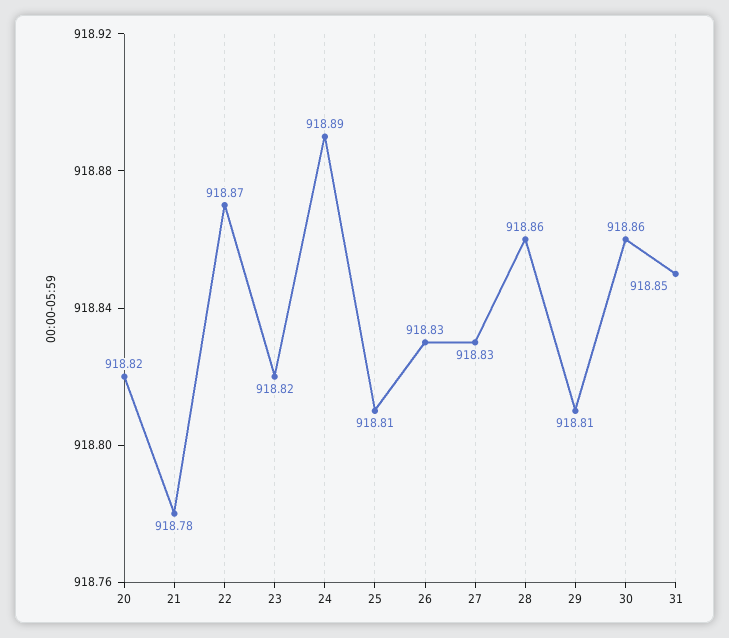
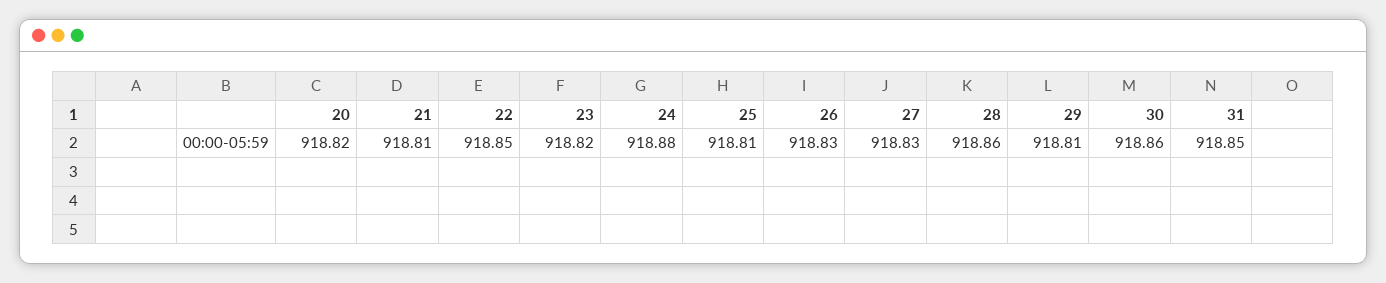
21: 918.78 -> 918.81
22: 918.87 -> 918.85
24: 918.89 -> 918.88

